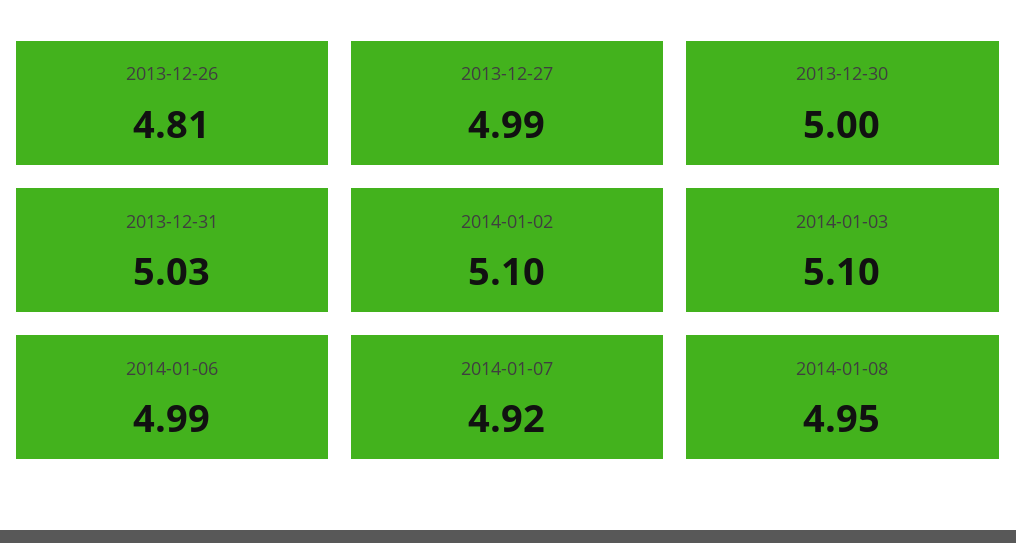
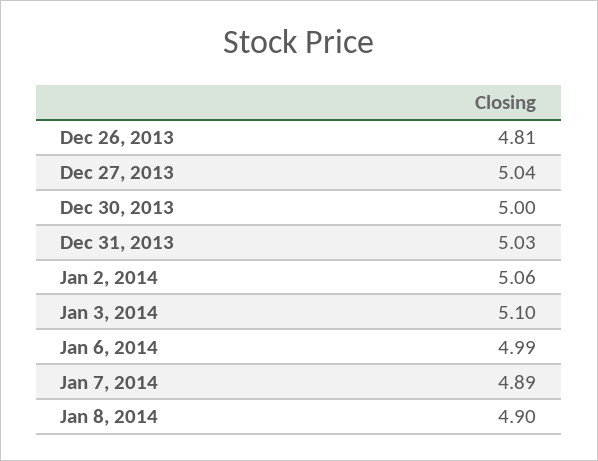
2013-12-27: 4.99 -> 5.04
2014-01-02: 5.1 -> 5.06
2014-01-07: 4.92 -> 4.89
2014-01-08: 4.95 -> 4.9

